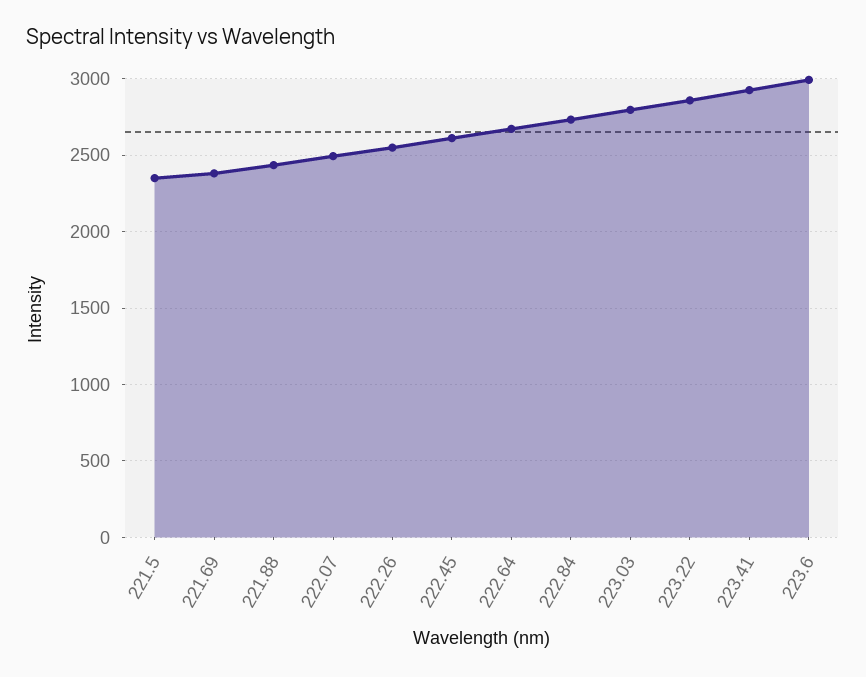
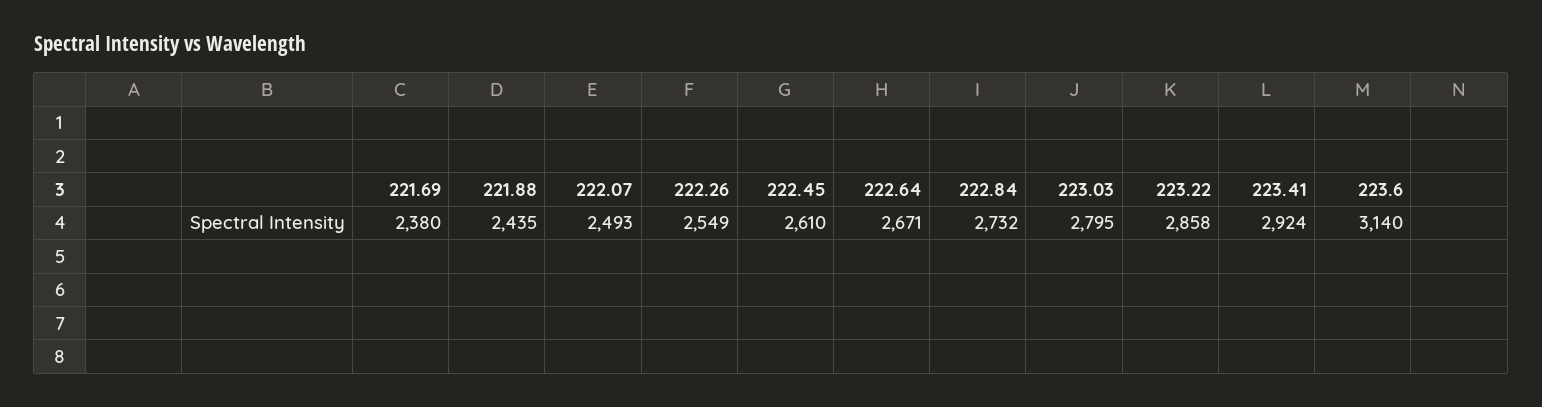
221.5: 2350 -> none
223.6: 3000 -> 3140

